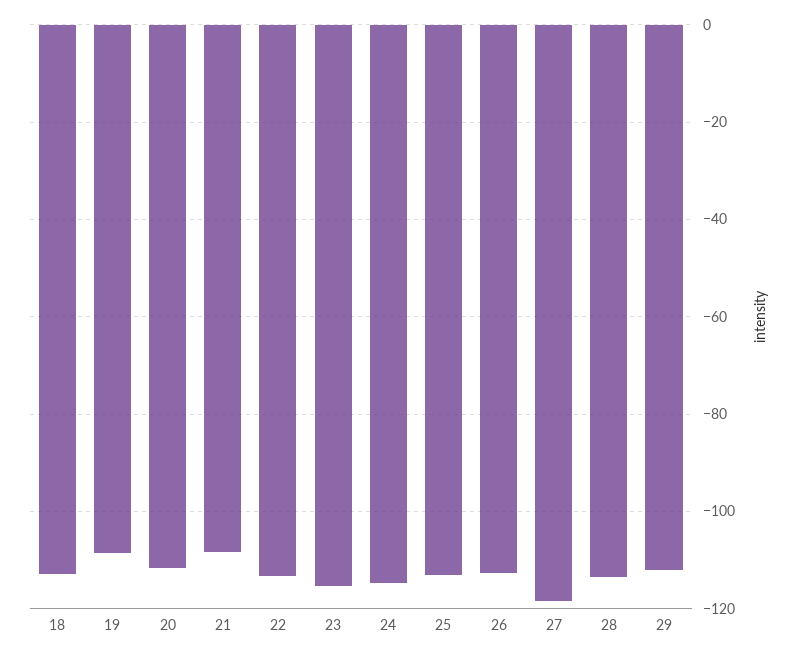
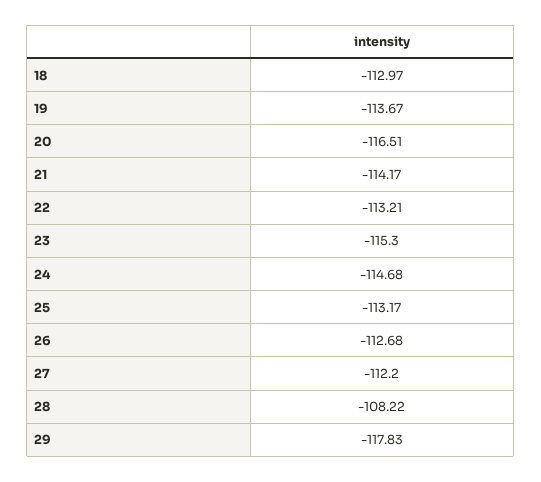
19: -108 -> -113.67
20: -112 -> -116.51
21: -108 -> -114.17
27: -118 -> -112.2
28: -114 -> -108.22
29: -112 -> -117.83

